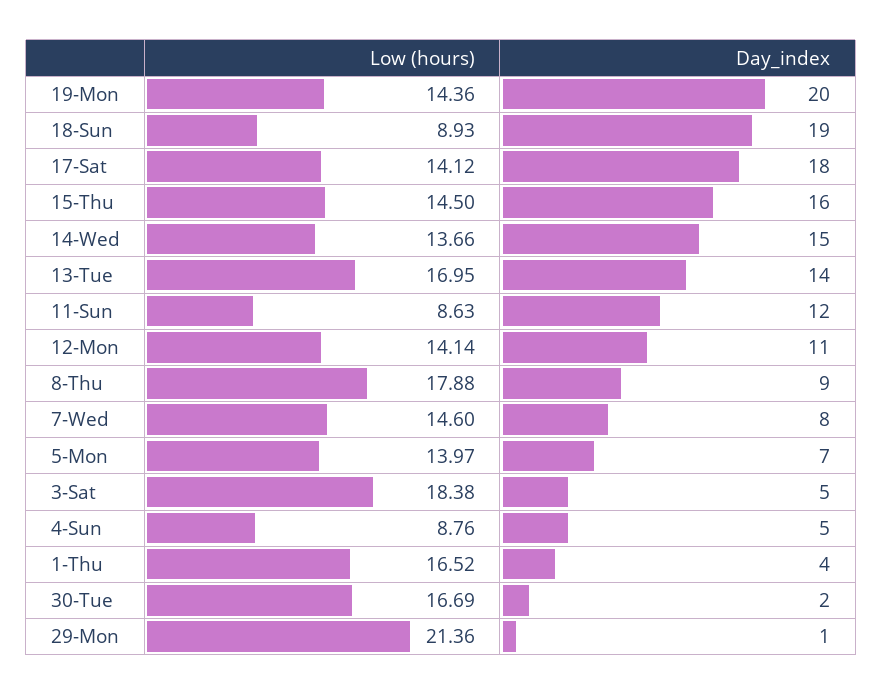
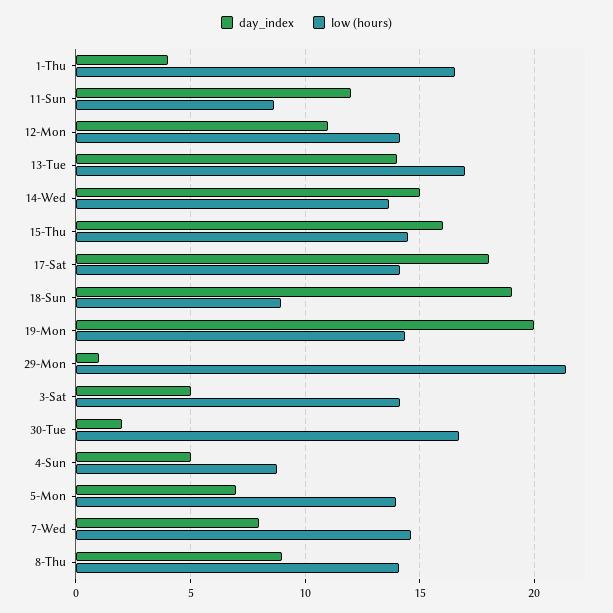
Low (hours), 8-Thu: 17.88 -> 14
Low (hours), 3-Sat: 18.38 -> 14

